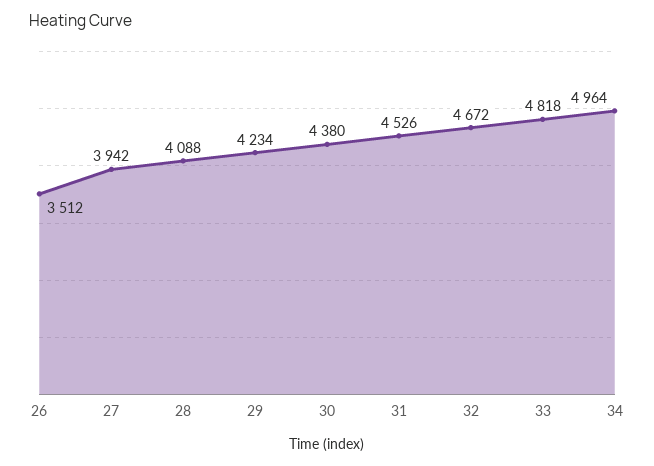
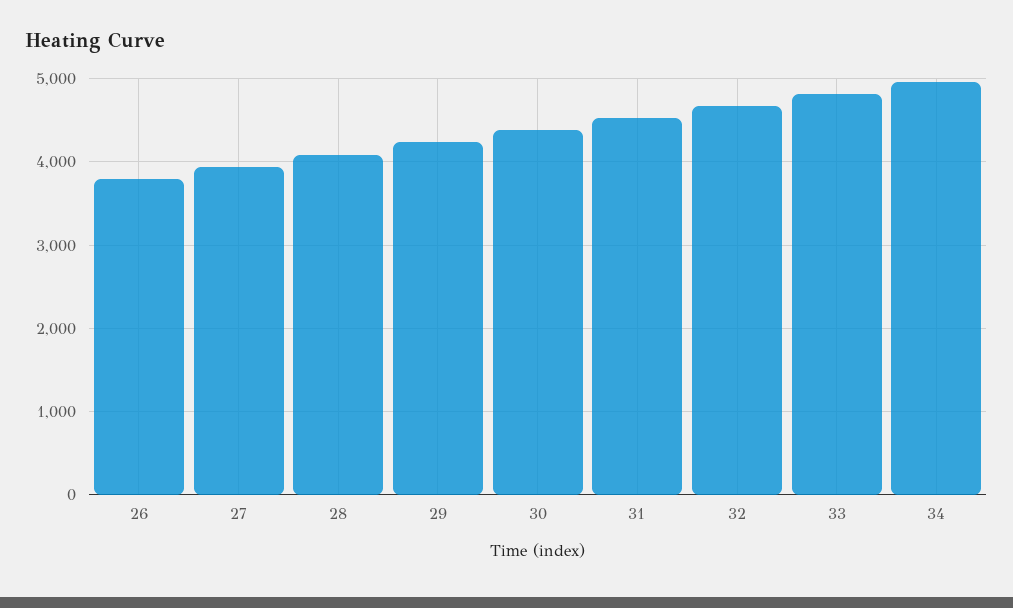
26: 3512 -> 3800

